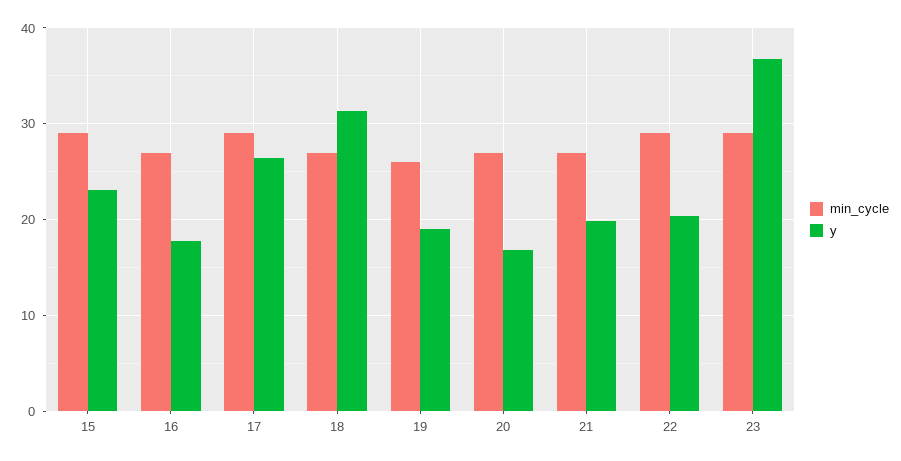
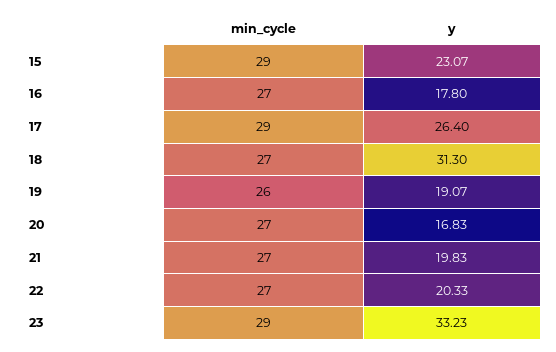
min_cycle, 22: 29 -> 27
y, 23: 37 -> 33.23

